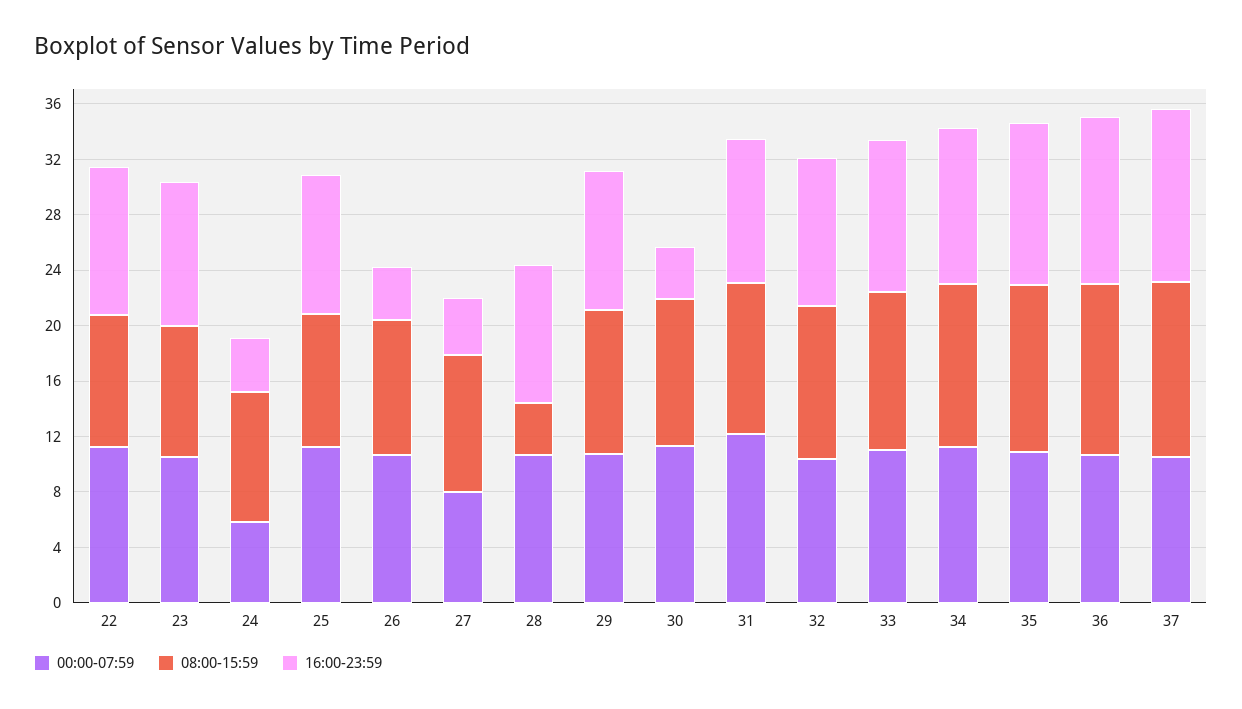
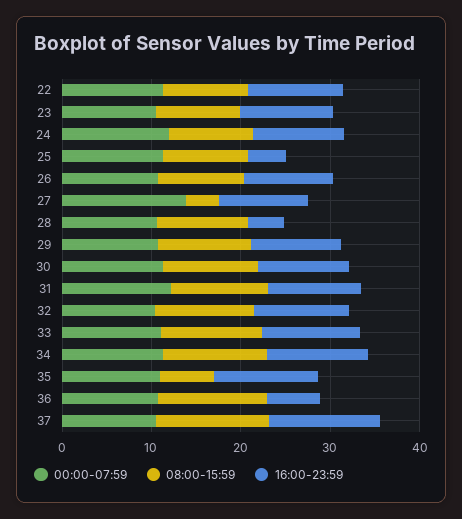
00:00-07:59, 24: 6 -> 12
16:00-23:59, 24: 4 -> 10
16:00-23:59, 25: 10 -> 4
16:00-23:59, 26: 4 -> 10
00:00-07:59, 27: 8 -> 14
08:00-15:59, 27: 10 -> 4
16:00-23:59, 27: 4 -> 10
08:00-15:59, 28: 4 -> 10
16:00-23:59, 28: 10 -> 4
16:00-23:59, 30: 4 -> 10
08:00-15:59, 35: 12 -> 6
16:00-23:59, 36: 12 -> 6

